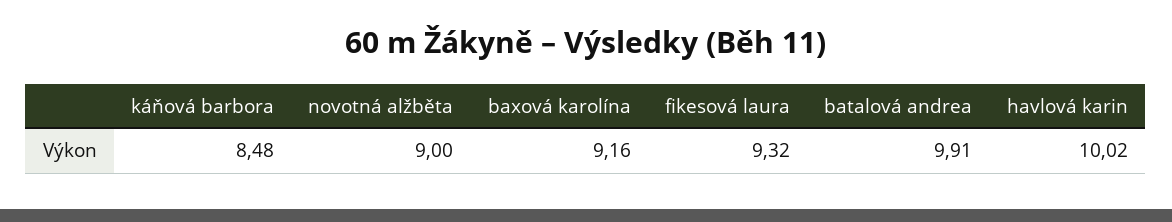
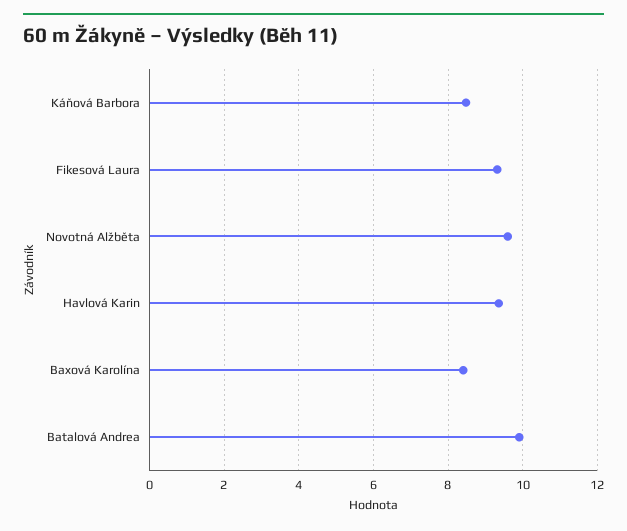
novotná alžběta: 9 -> 9.6
baxová karolína: 9.16 -> 8.4
havlová karin: 10.02 -> 9.4

